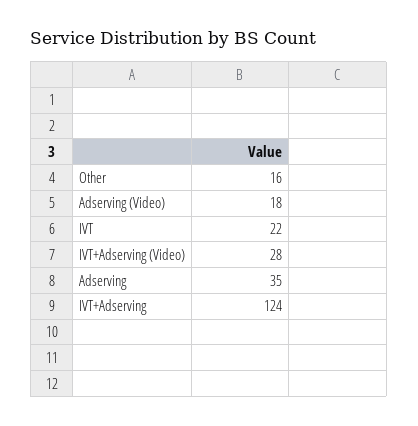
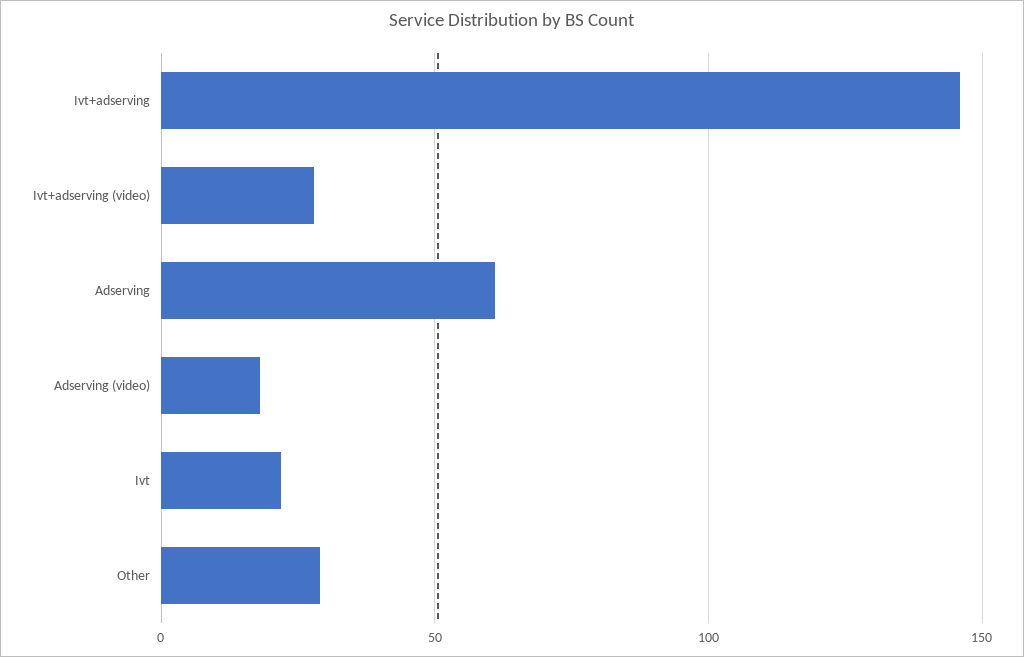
Other: 16 -> 30
Adserving: 35 -> 60
IVT+Adserving: 124 -> 145

